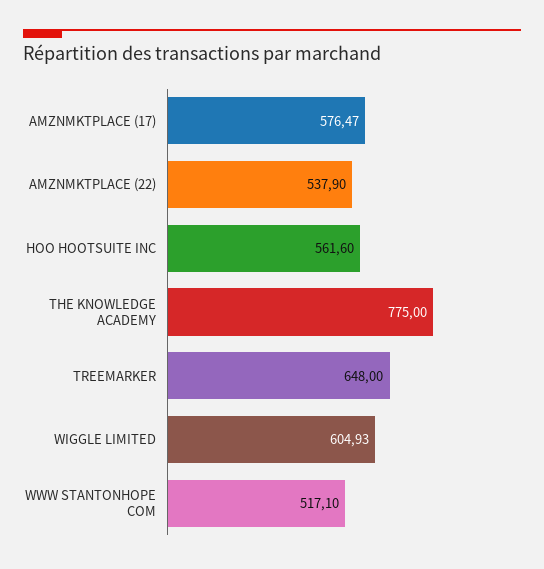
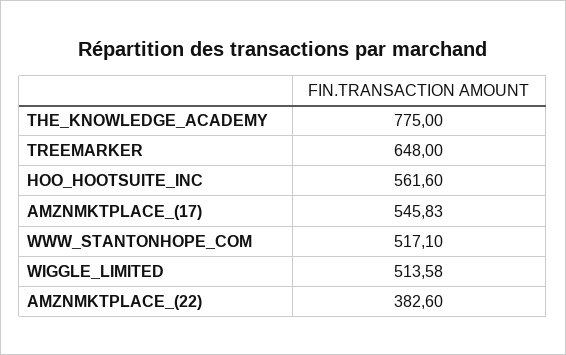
AMZNMKTPLACE (17): 576.47 -> 545.83
AMZNMKTPLACE (22): 537.9 -> 382.6
WIGGLE LIMITED: 604.93 -> 513.58

